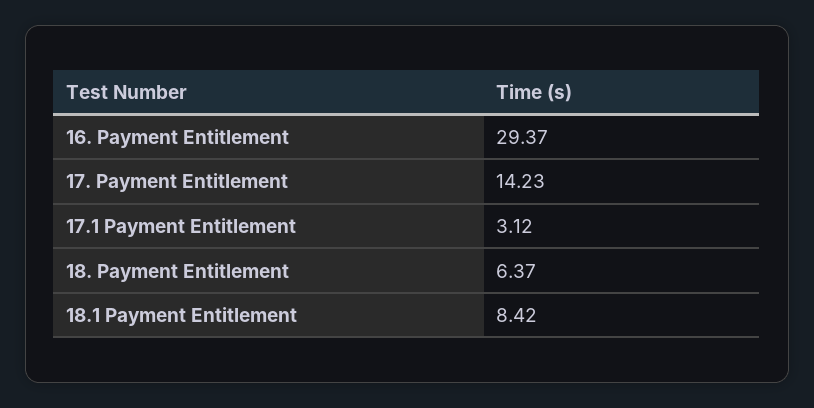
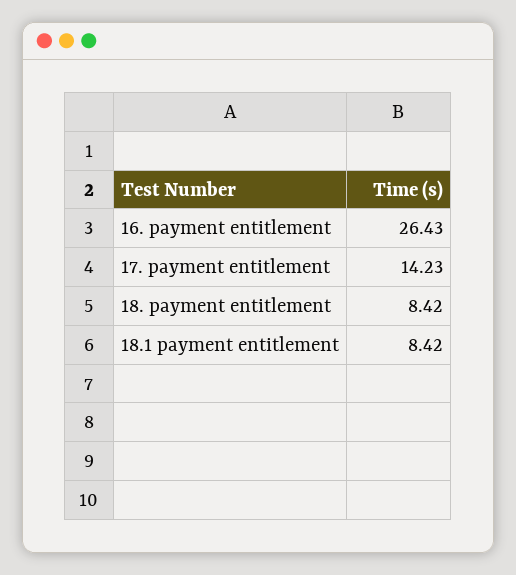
16. Payment Entitlement: 29.37 -> 26.43
17.1 Payment Entitlement: 3.12 -> none
18. Payment Entitlement: 6.37 -> 8.42

